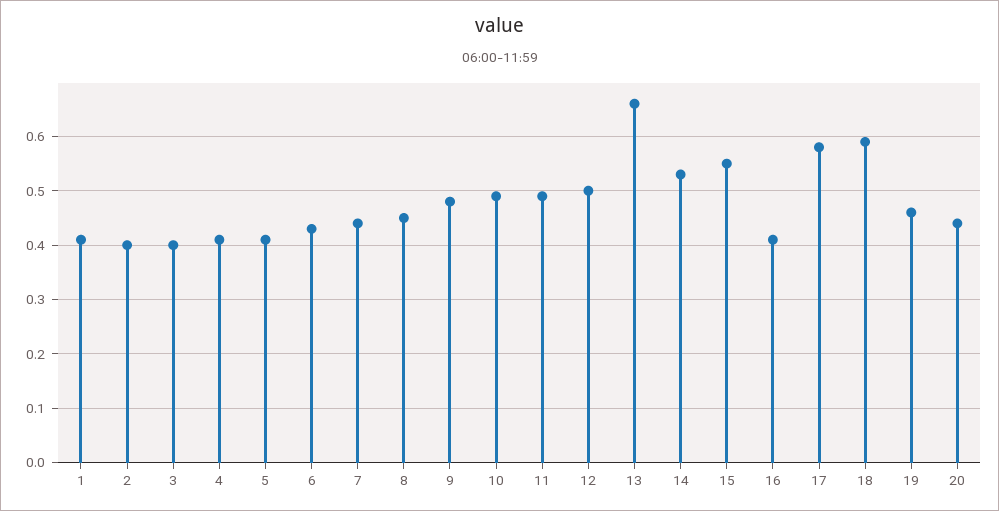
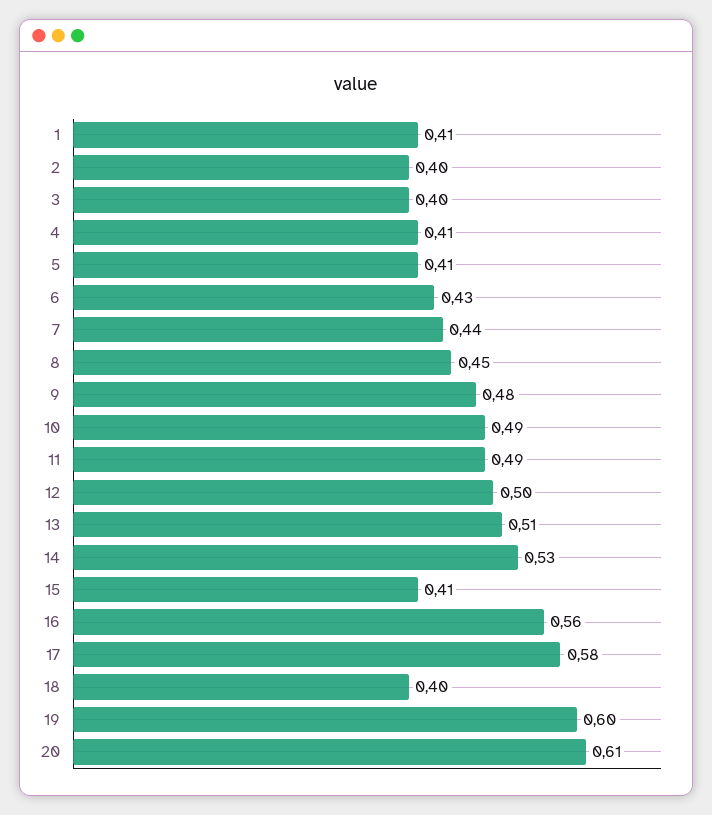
13: 0.65 -> 0.51
15: 0.55 -> 0.41
16: 0.4 -> 0.56
18: 0.6 -> 0.4
19: 0.45 -> 0.6
20: 0.45 -> 0.61

